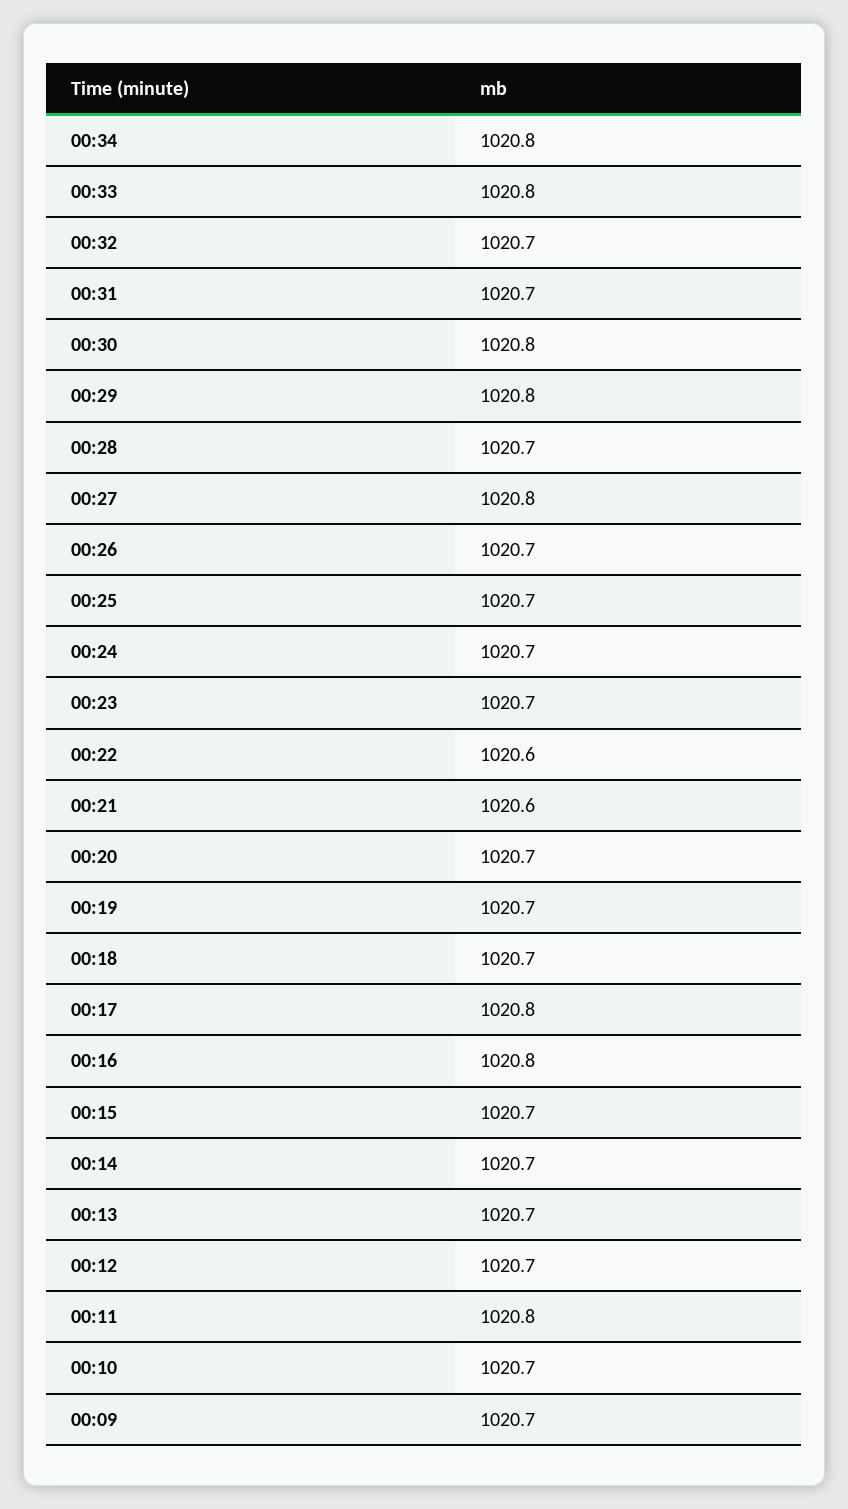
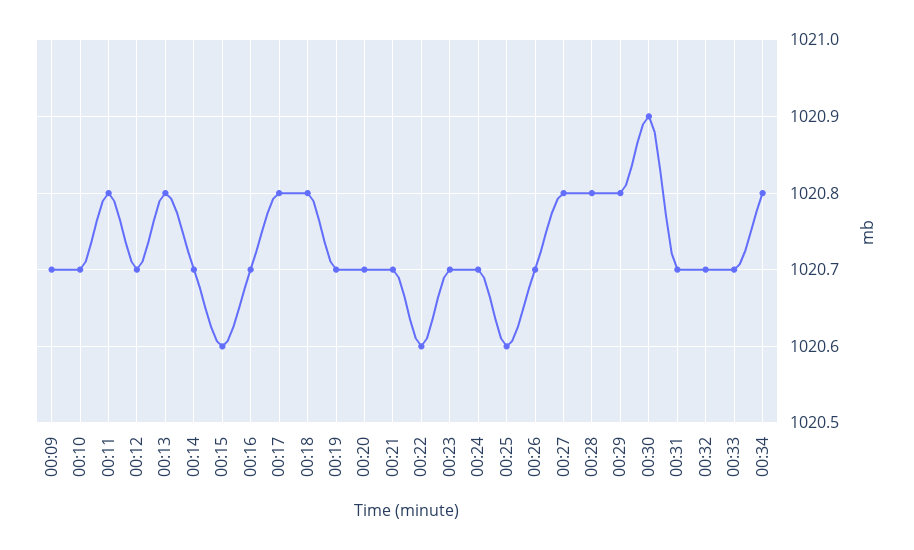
00:33: 1020.8 -> 1020.7
00:30: 1020.8 -> 1020.9
00:28: 1020.7 -> 1020.8
00:25: 1020.7 -> 1020.6
00:21: 1020.6 -> 1020.7
00:18: 1020.7 -> 1020.8
00:16: 1020.8 -> 1020.7
00:15: 1020.7 -> 1020.6
00:13: 1020.7 -> 1020.8

